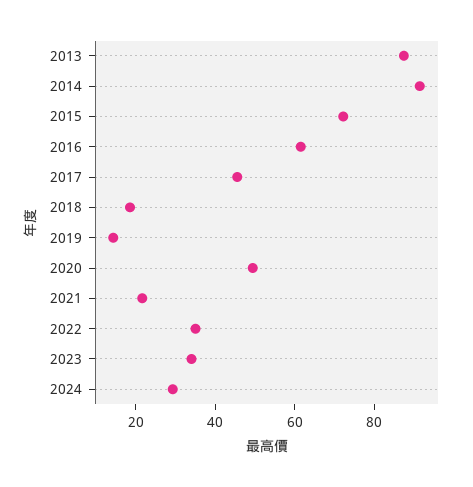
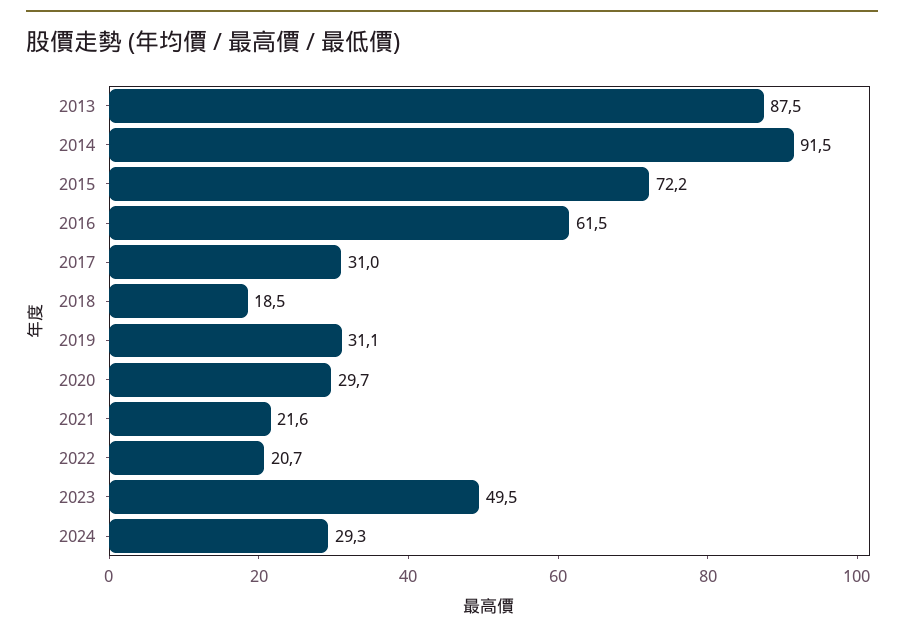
2017: 45 -> 31
2019: 15 -> 31.1
2020: 50 -> 29.7
2022: 35 -> 20.7
2023: 35 -> 49.5

